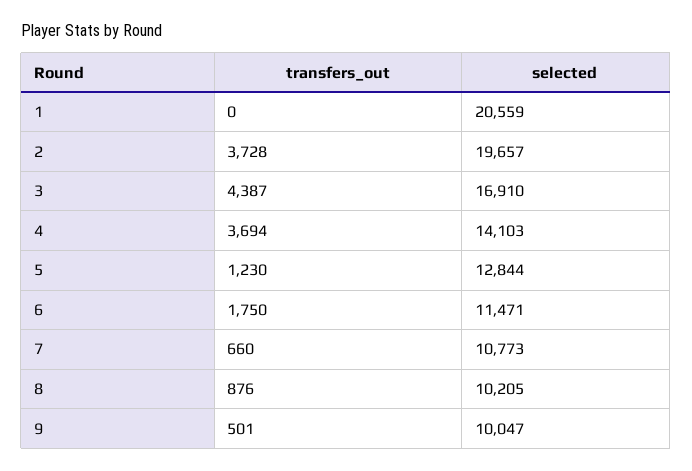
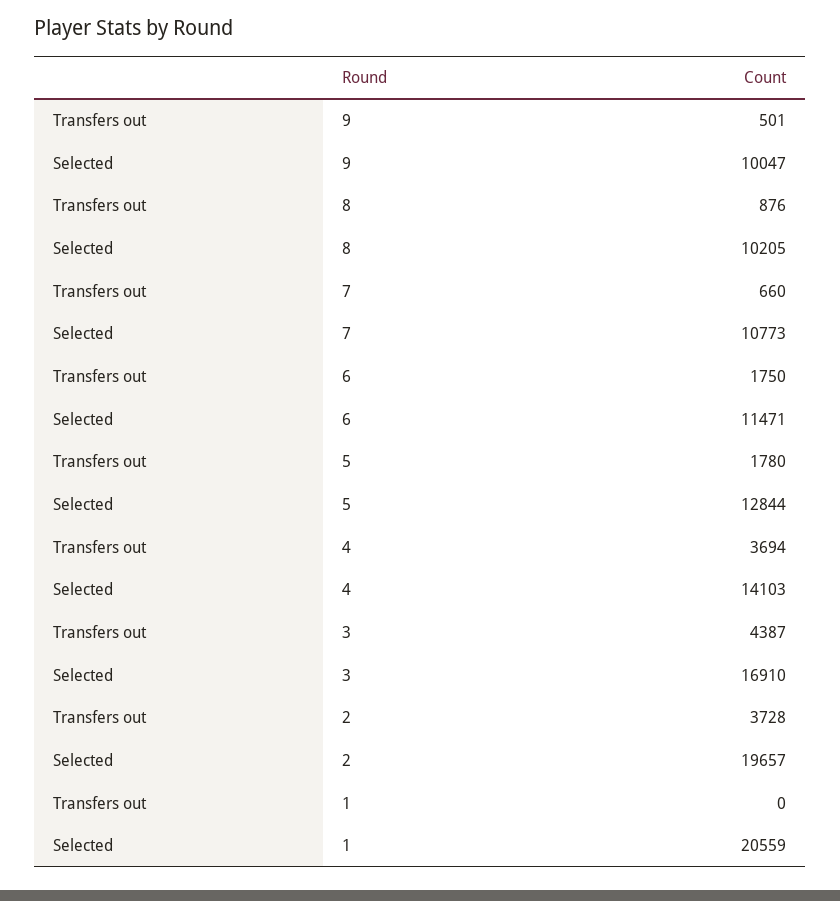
transfers_out, 5: 1230 -> 1780

